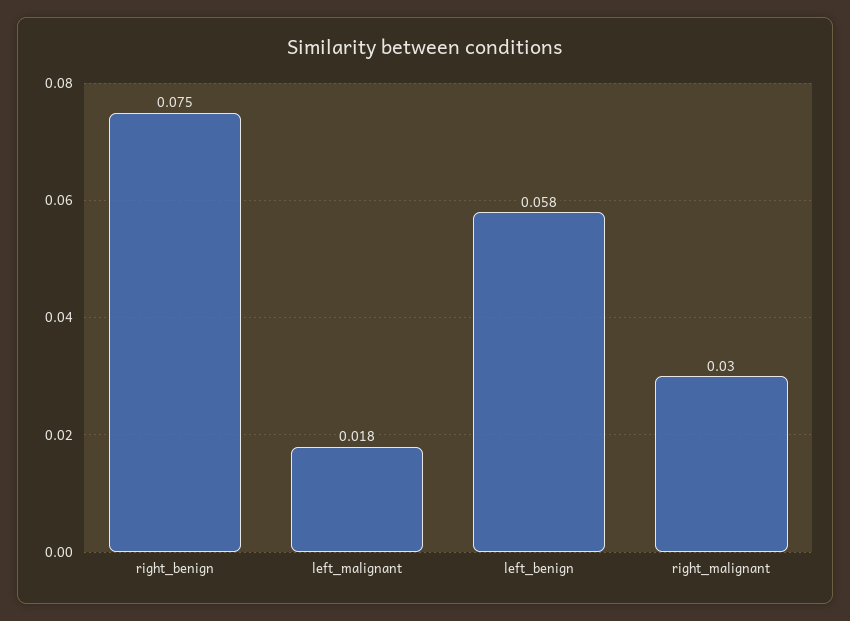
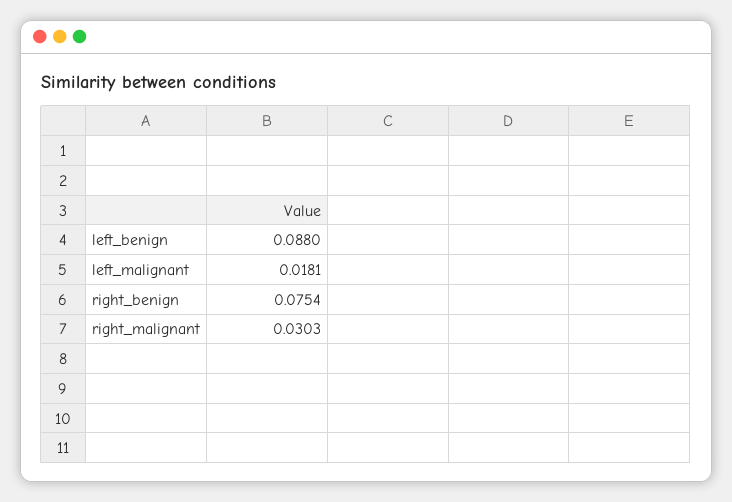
left_benign: 0.058 -> 0.088

